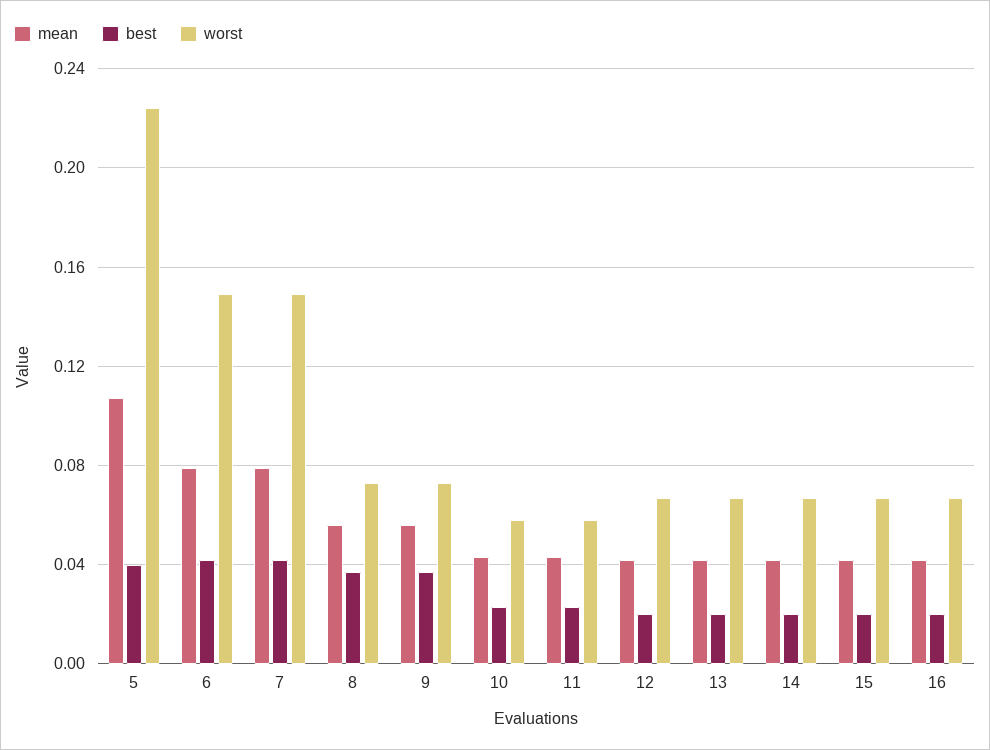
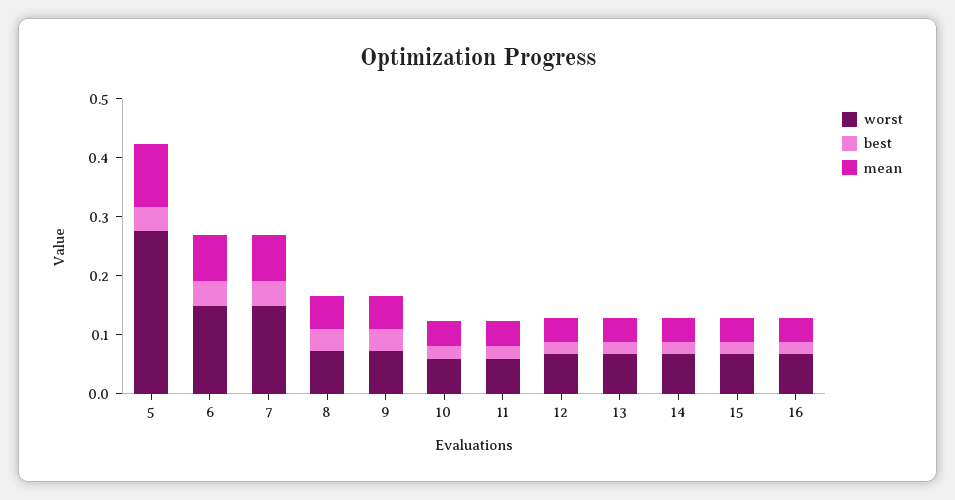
worst, 5: 0.225 -> 0.28

